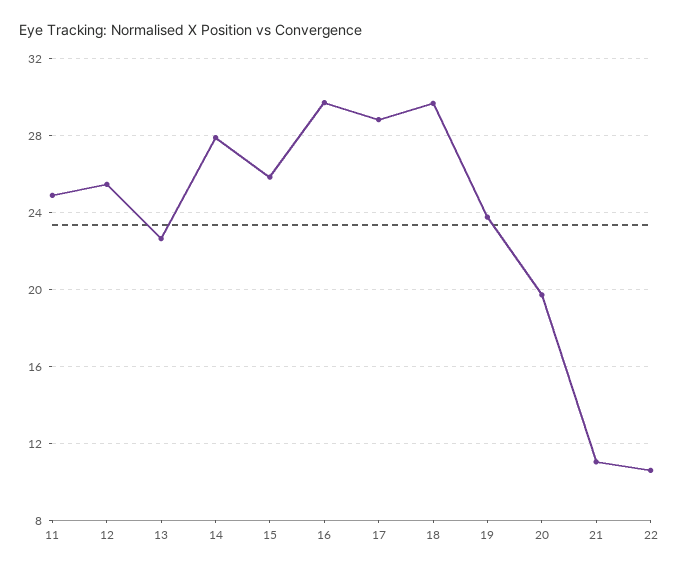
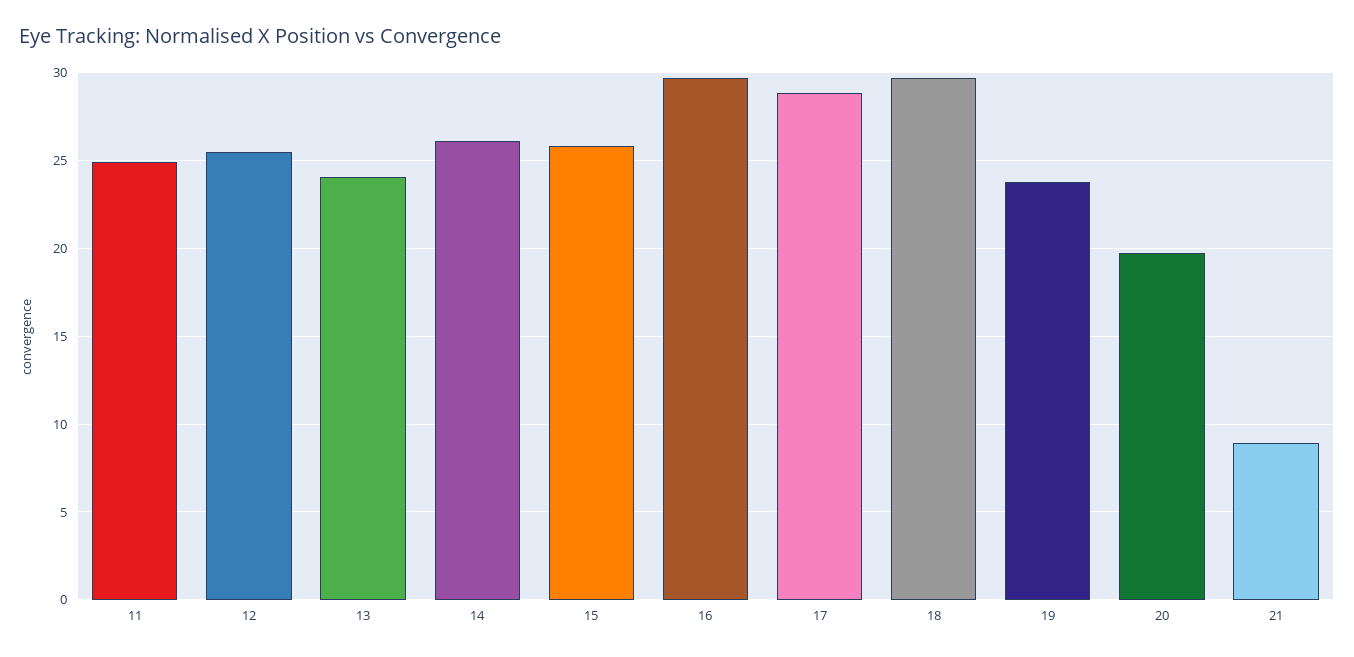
13: 22.5 -> 24
14: 28 -> 26
21: 11 -> 9
22: 10.5 -> none

